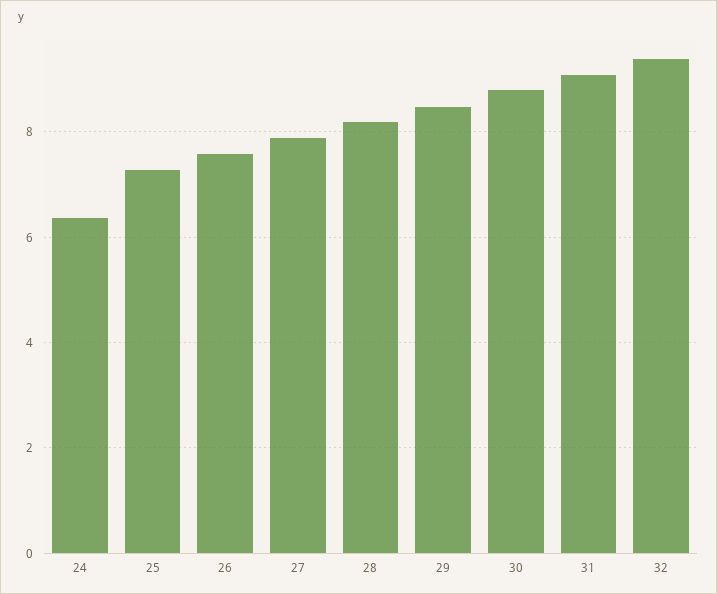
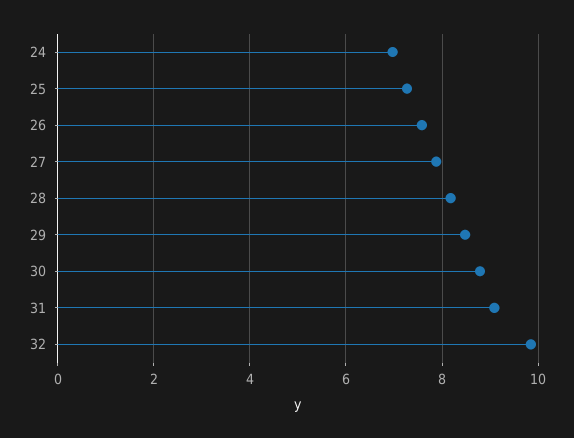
24: 6.4 -> 7
32: 9.4 -> 9.8

